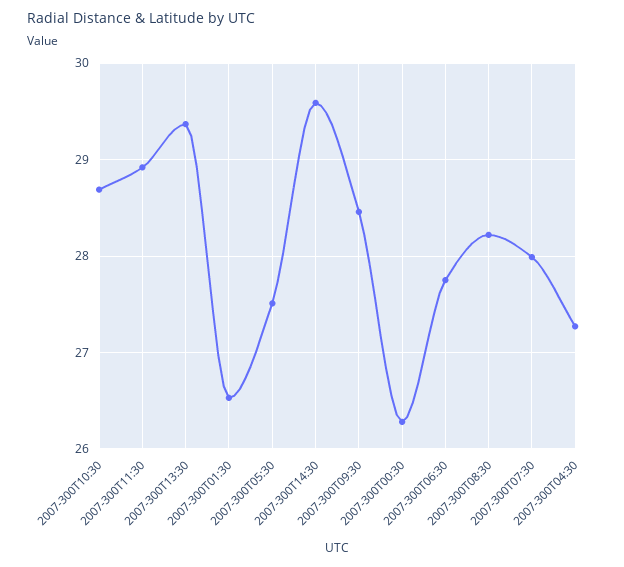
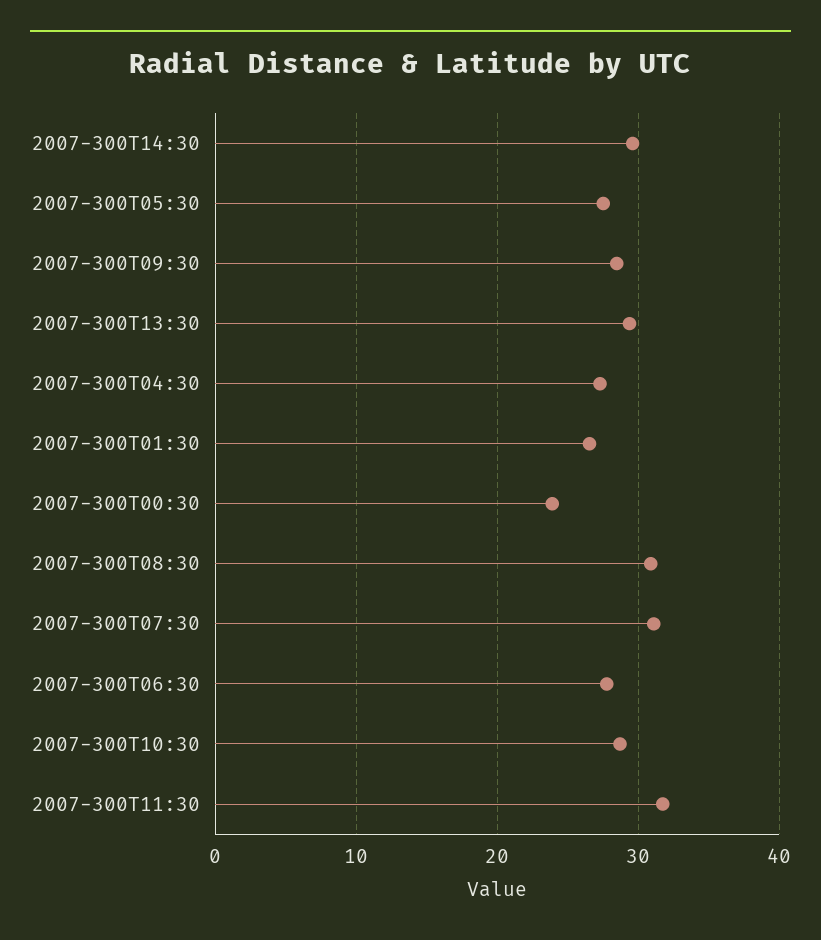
2007-300T11:30: 28.9 -> 32
2007-300T00:30: 26.3 -> 24
2007-300T08:30: 28.2 -> 31
2007-300T07:30: 28 -> 31

